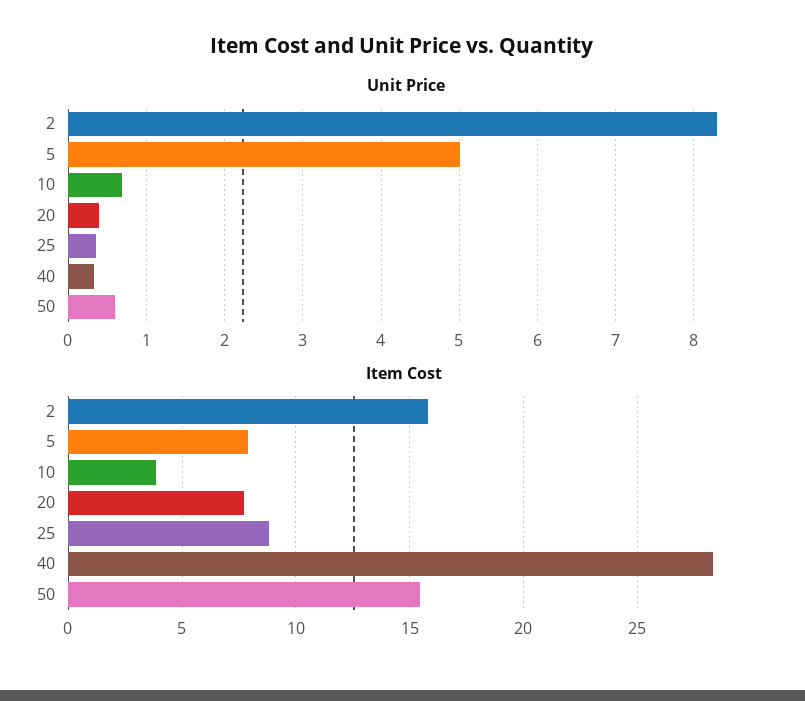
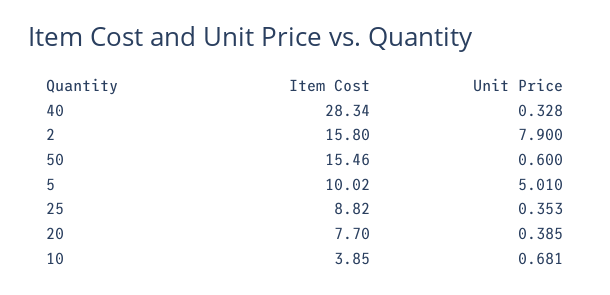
Unit Price, 2: 8.3 -> 7.9
Item Cost, 5: 8 -> 10.02

